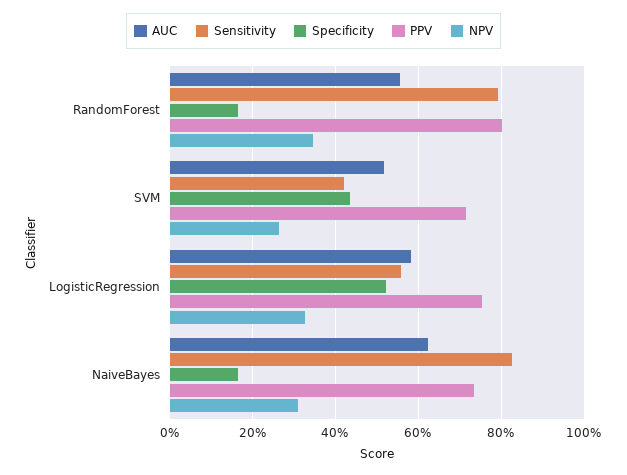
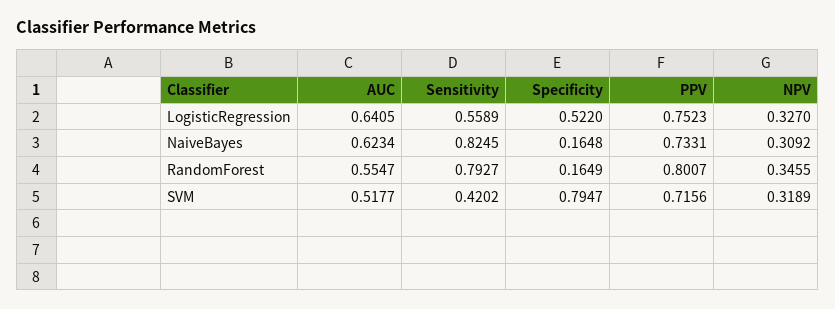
Specificity, SVM: 0.44 -> 0.7947
NPV, SVM: 0.26 -> 0.3189
AUC, LogisticRegression: 0.58 -> 0.6405

